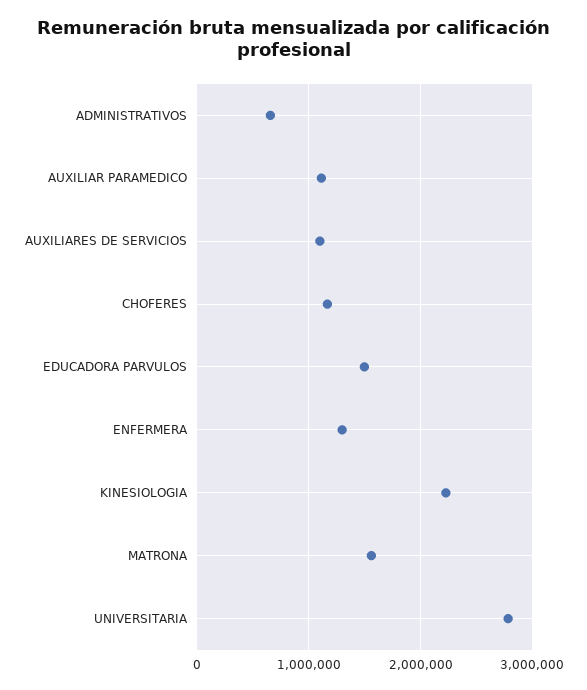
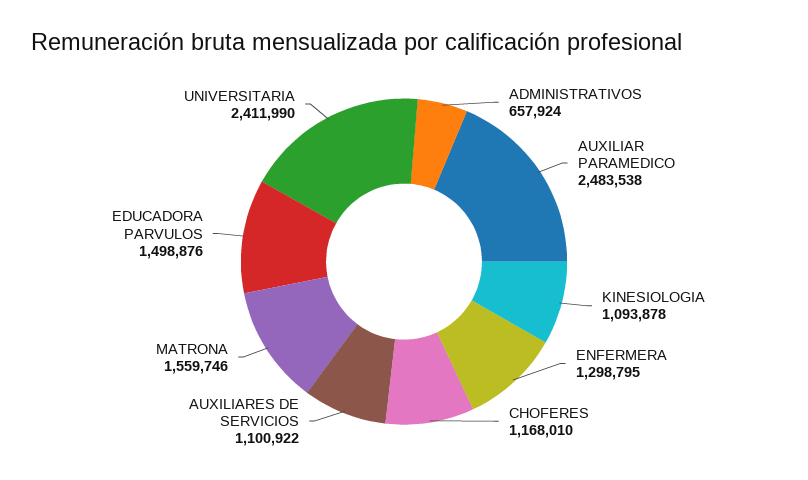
AUXILIAR PARAMEDICO: 1100000 -> 2483538
KINESIOLOGIA: 2200000 -> 1093878
UNIVERSITARIA: 2800000 -> 2411990

